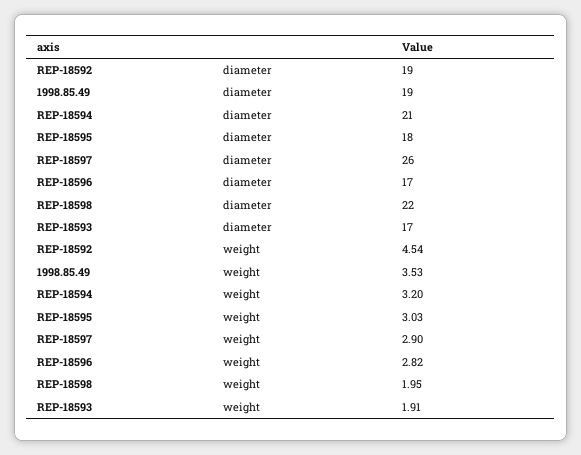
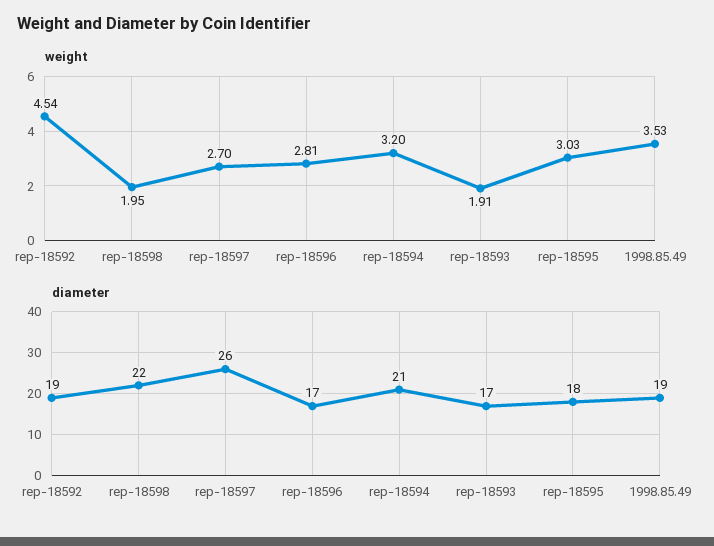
weight, REP-18597: 2.9 -> 2.7
weight, REP-18596: 2.82 -> 2.81

